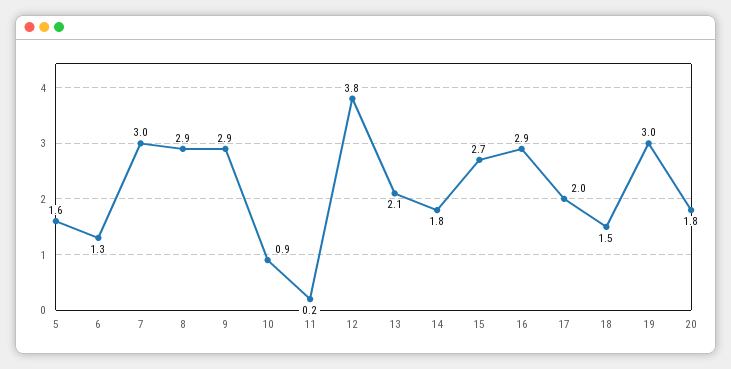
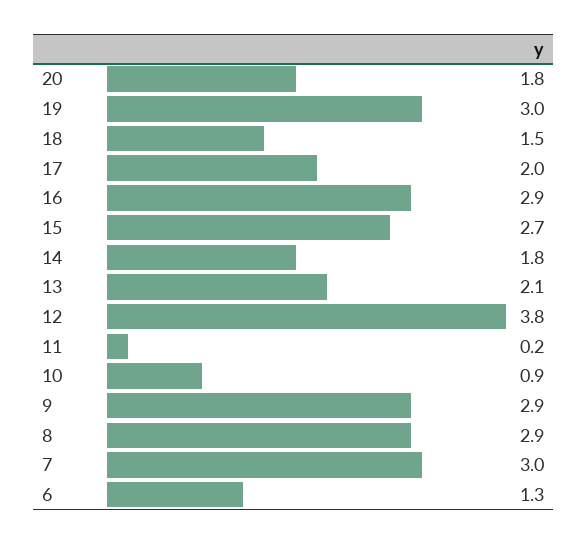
5: 1.6 -> none

